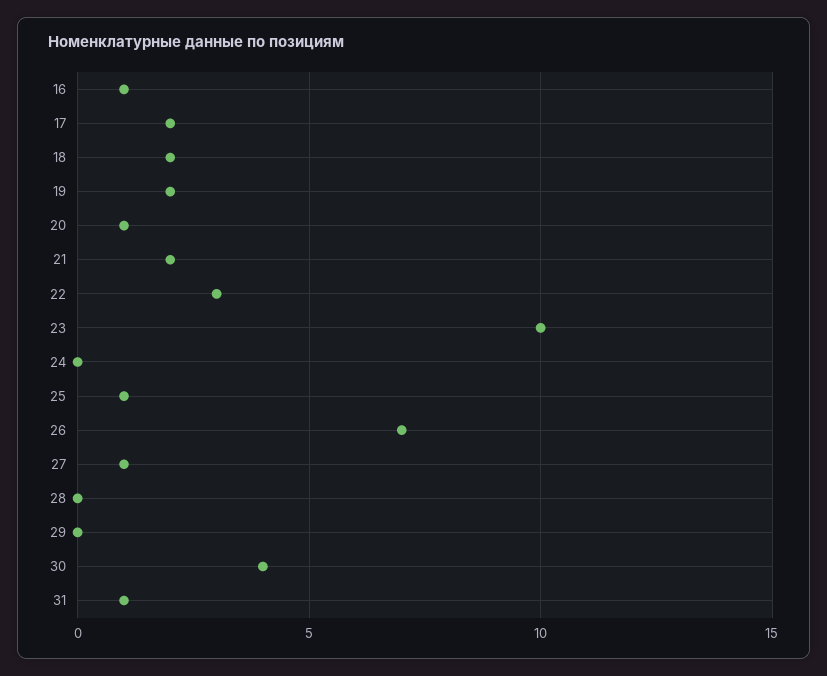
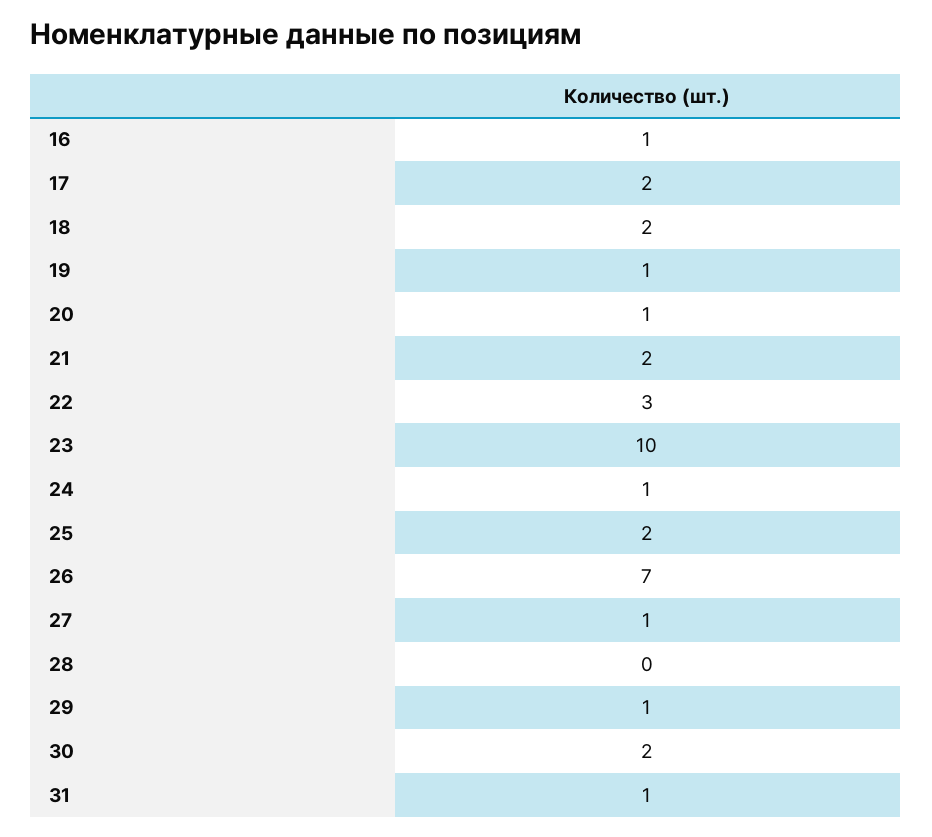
19: 2 -> 1
24: 0 -> 1
25: 1 -> 2
29: 0 -> 1
30: 4 -> 2

